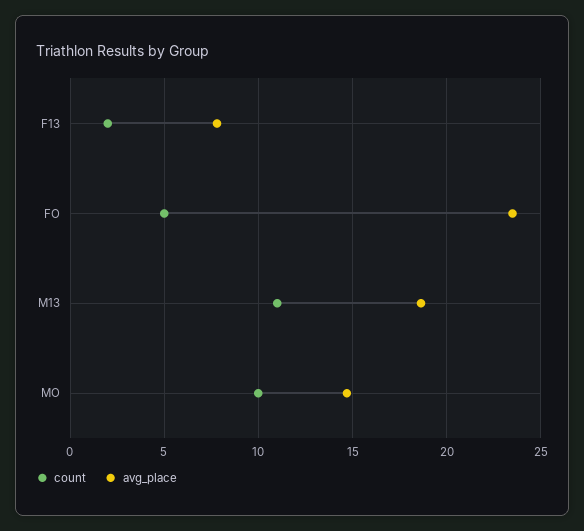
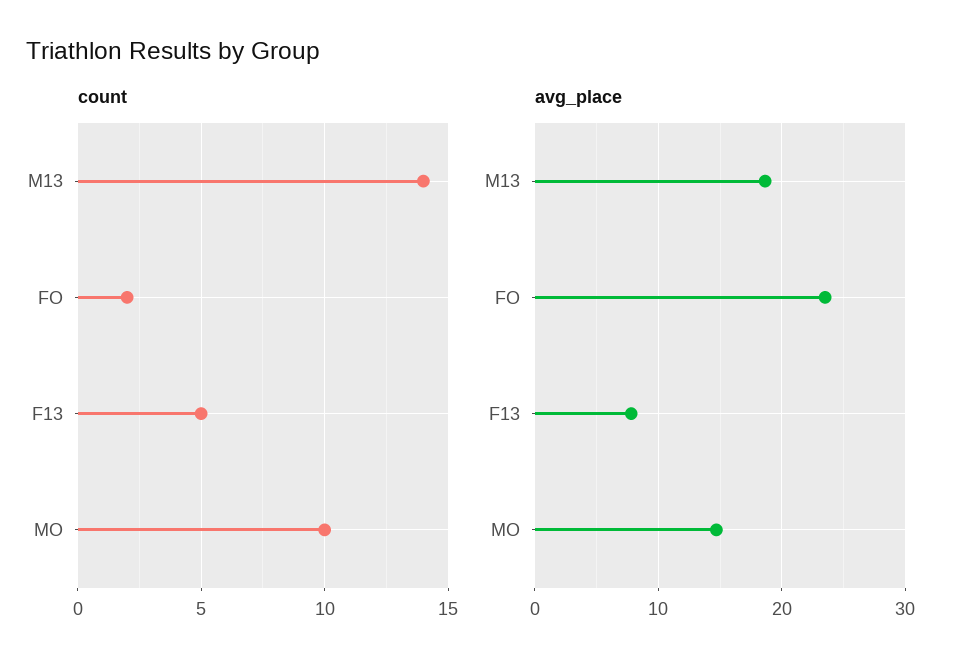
count, F13: 2 -> 5
count, FO: 5 -> 2
count, M13: 11 -> 14

